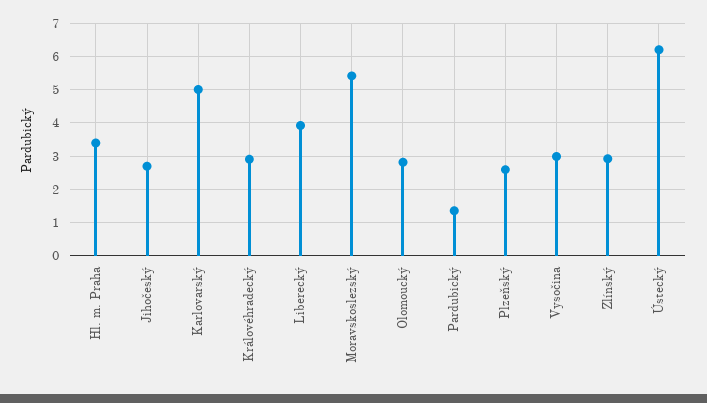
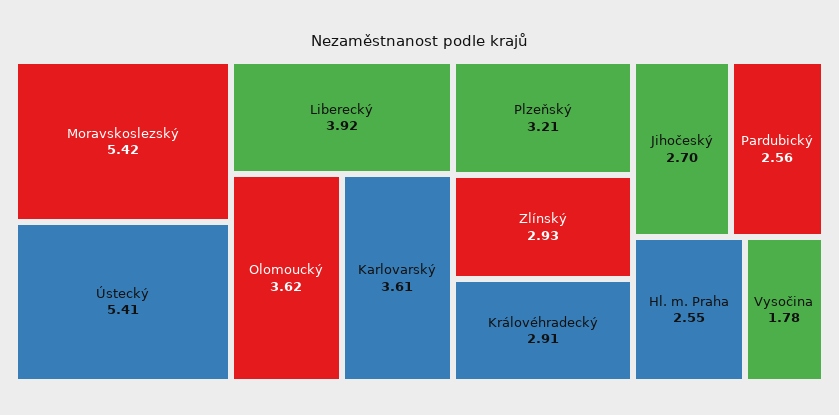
Hl. m. Praha: 3.4 -> 2.55
Karlovarský: 5 -> 3.61
Olomoucký: 2.8 -> 3.62
Pardubický: 1.4 -> 2.56
Plzeňský: 2.6 -> 3.21
Vysočina: 3 -> 1.78
Ústecký: 6.2 -> 5.41

